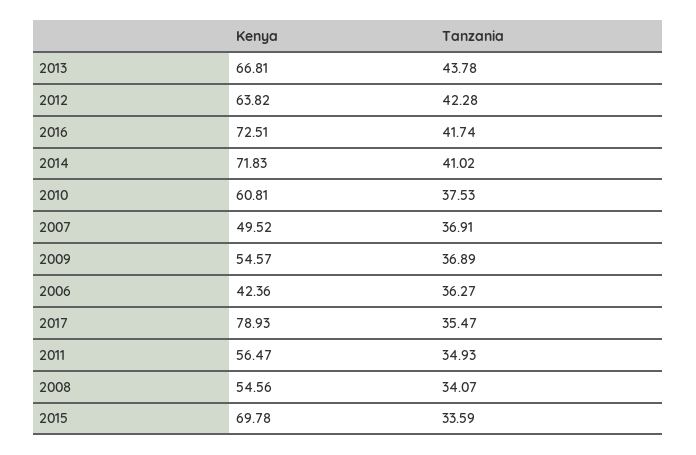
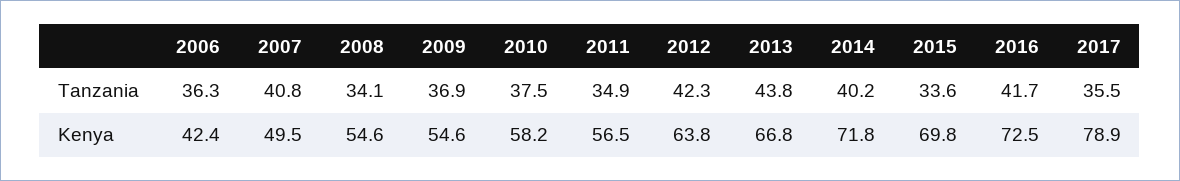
Tanzania, 2014: 41.02 -> 40.2
Kenya, 2010: 60.81 -> 58.2
Tanzania, 2007: 36.91 -> 40.8

